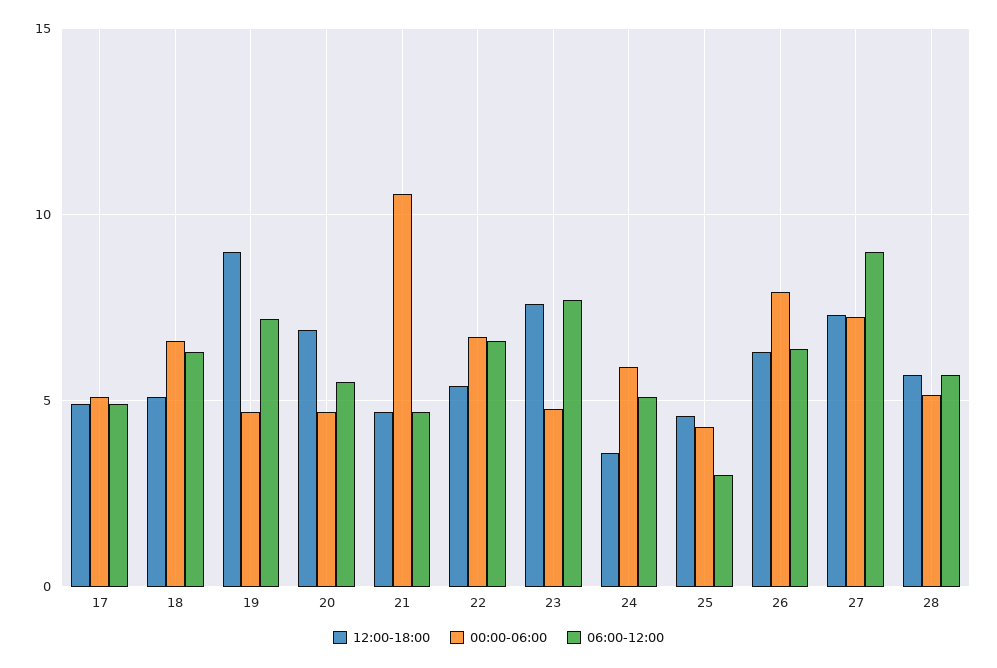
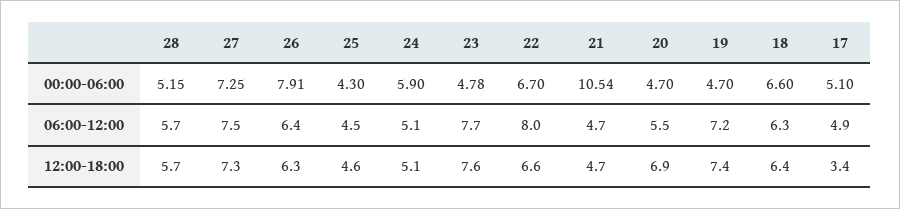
12:00-18:00, 17: 5 -> 3.4
12:00-18:00, 18: 5 -> 6.4
12:00-18:00, 19: 9 -> 7.4
12:00-18:00, 22: 5.5 -> 6.6
06:00-12:00, 22: 6.5 -> 8
12:00-18:00, 24: 3.5 -> 5.1
06:00-12:00, 25: 3 -> 4.5
06:00-12:00, 27: 9 -> 7.5

